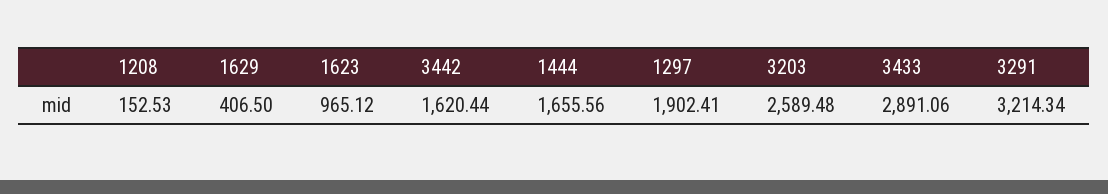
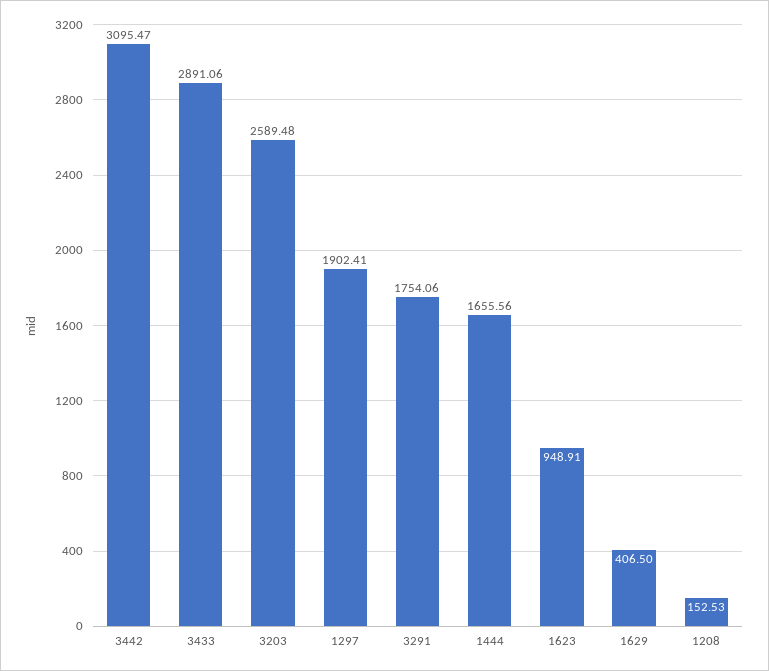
1623: 965.12 -> 948.91
3442: 1620.44 -> 3095.47
3291: 3214.34 -> 1754.06

